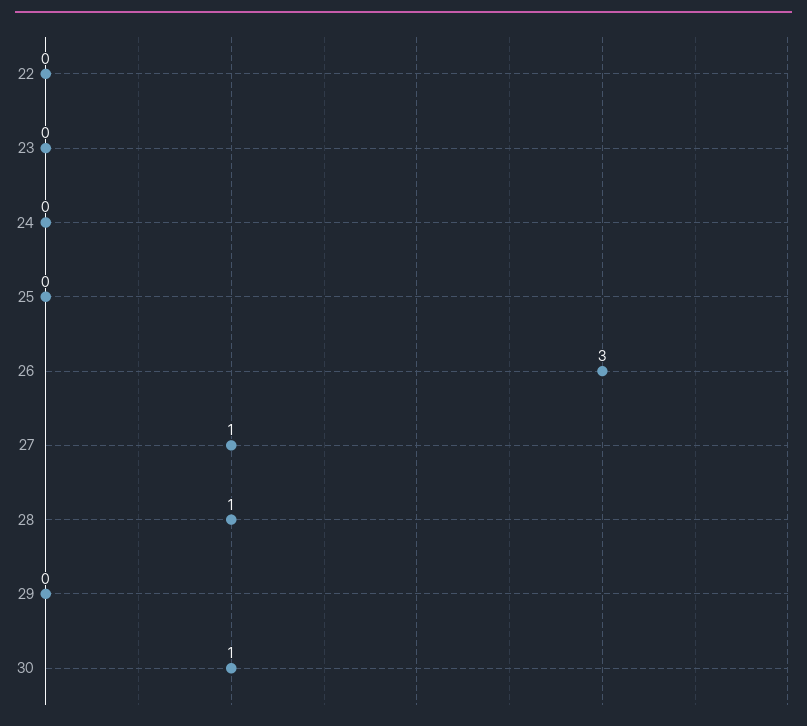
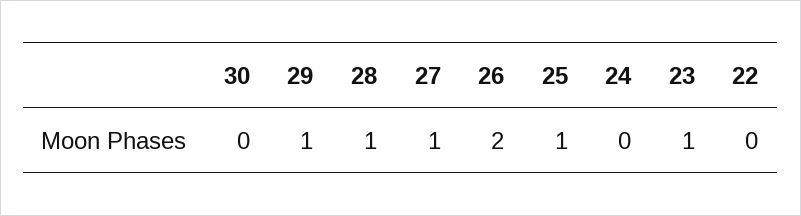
23: 0 -> 1
25: 0 -> 1
26: 3 -> 2
29: 0 -> 1
30: 1 -> 0

